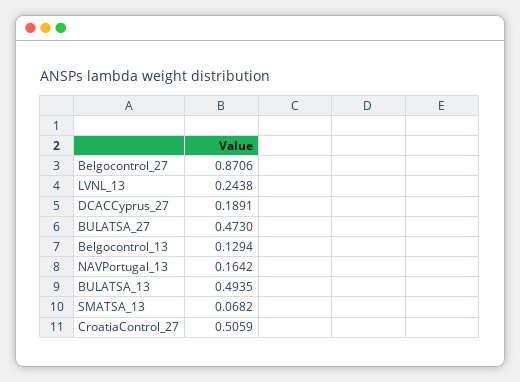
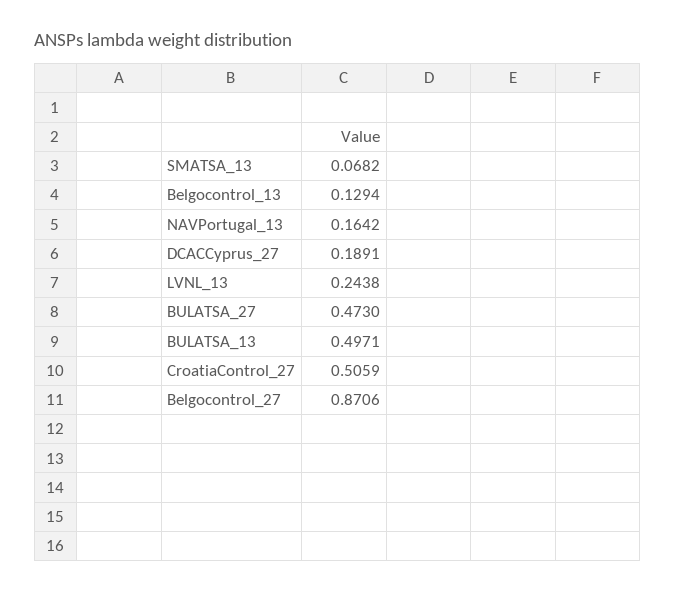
BULATSA_13: 0.4935 -> 0.4971

